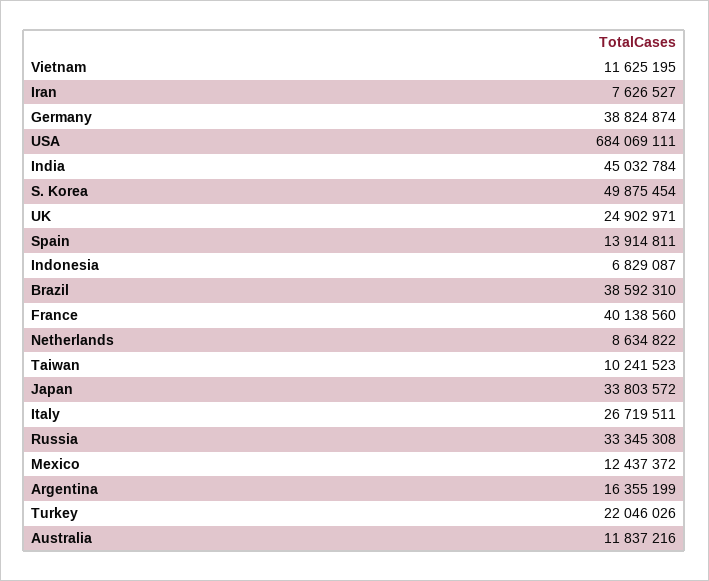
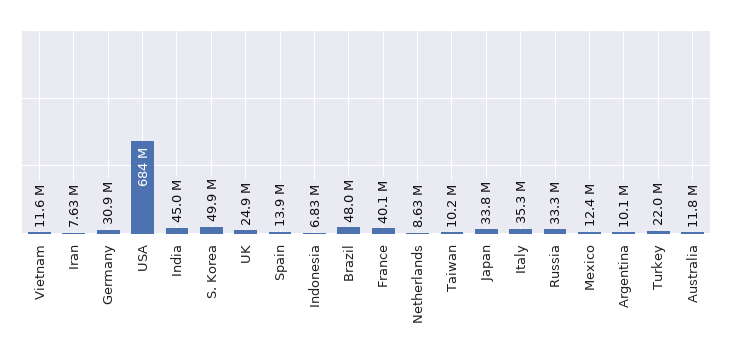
Germany: 38824874 -> 30900000
Brazil: 38592310 -> 48000000
Italy: 26719511 -> 35300000
Argentina: 16355199 -> 10100000

